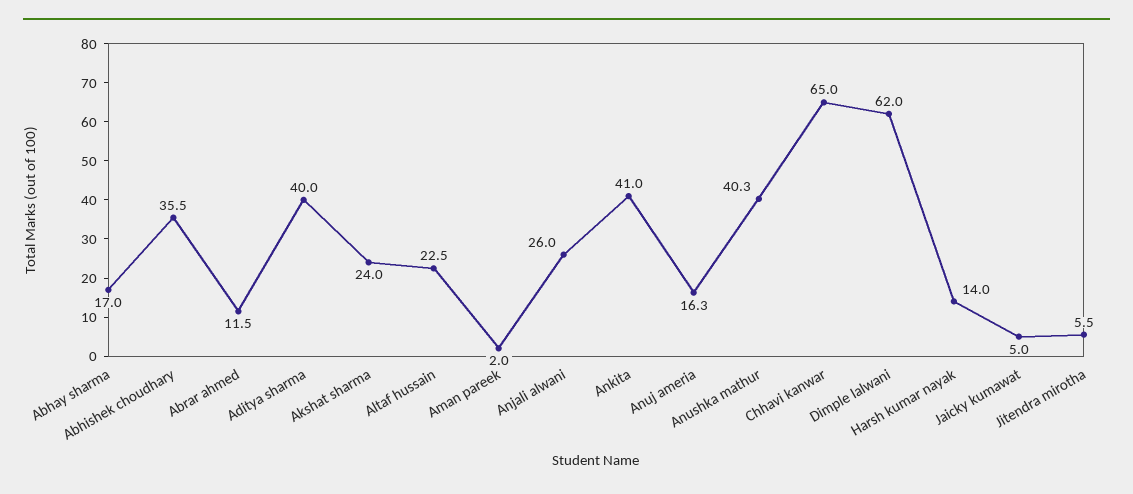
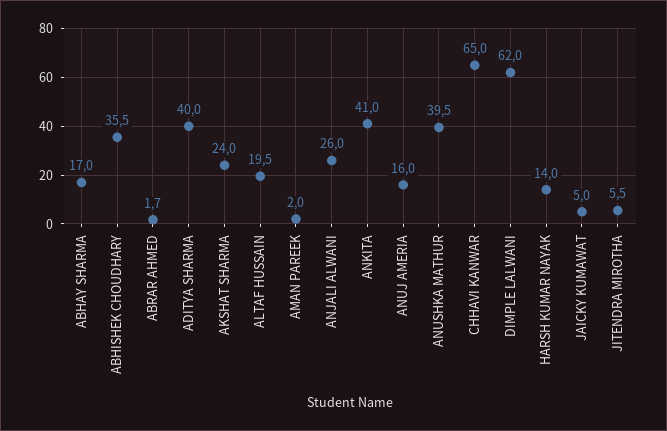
Abrar ahmed: 11.5 -> 1.7
Altaf hussain: 22.5 -> 19.5
Anuj ameria: 16.3 -> 16
Anushka mathur: 40.3 -> 39.5

